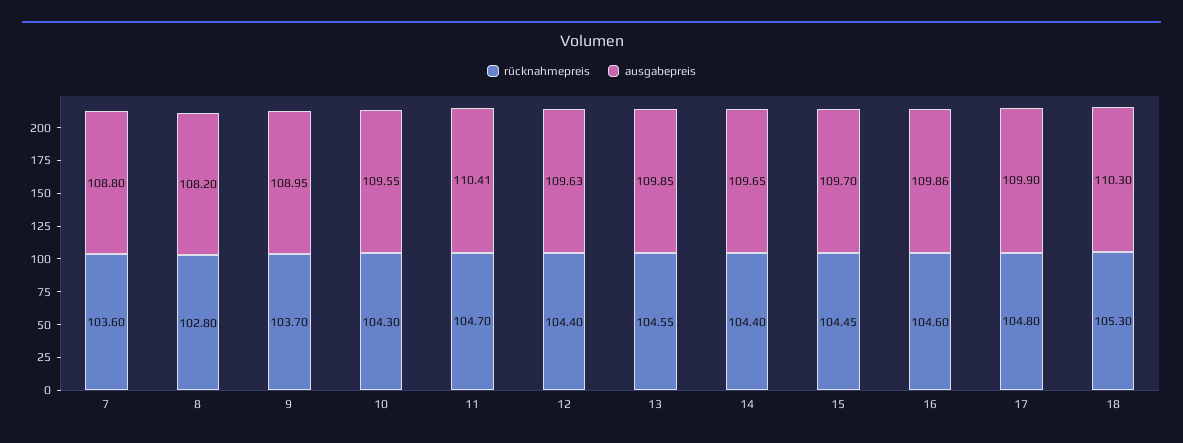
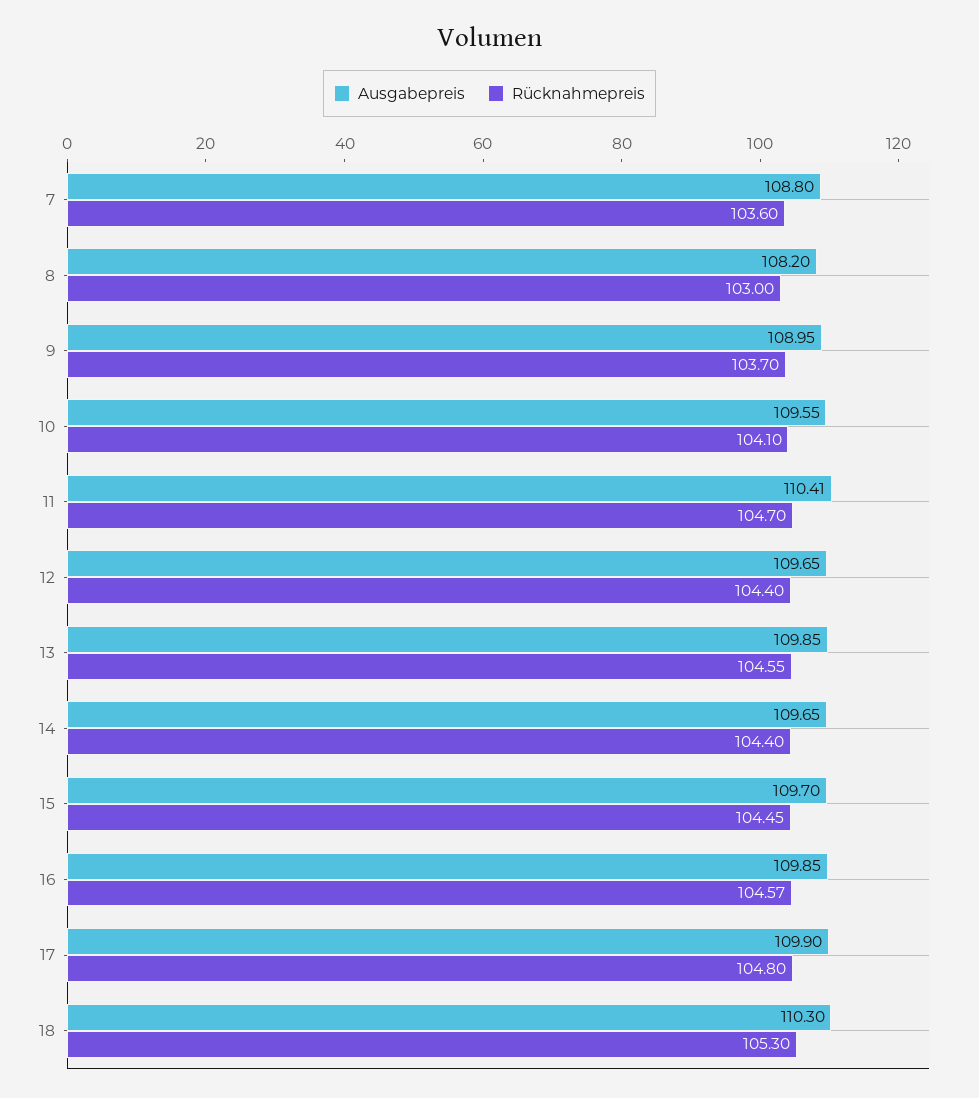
rücknahmepreis, 8: 102.8 -> 103
rücknahmepreis, 10: 104.3 -> 104.1
ausgabepreis, 12: 109.63 -> 109.65
rücknahmepreis, 16: 104.6 -> 104.57
ausgabepreis, 16: 109.86 -> 109.85

